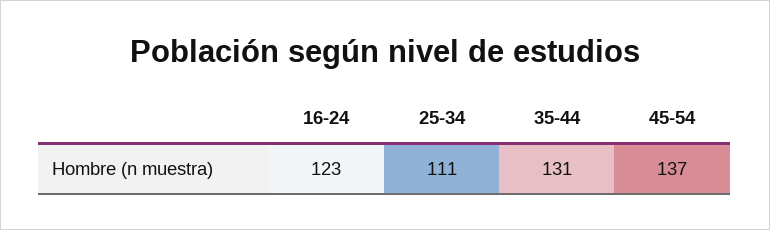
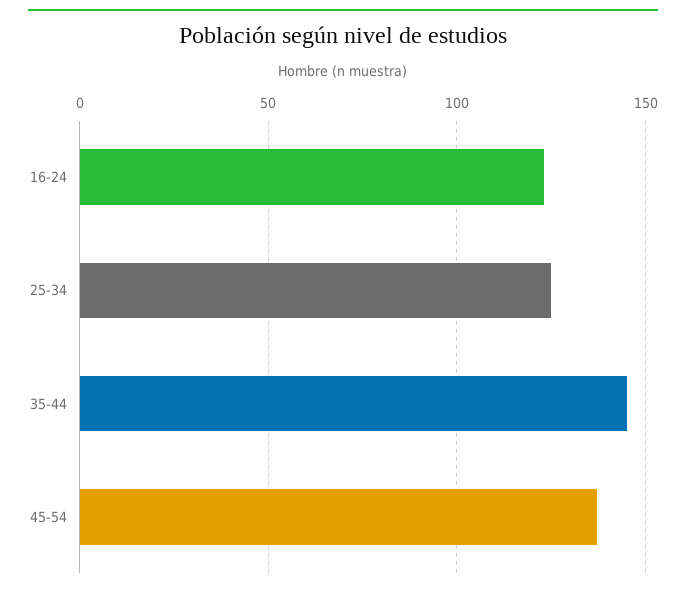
25-34: 111 -> 125
35-44: 131 -> 145

